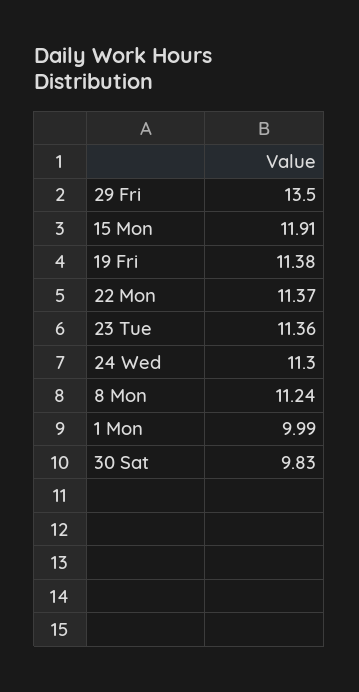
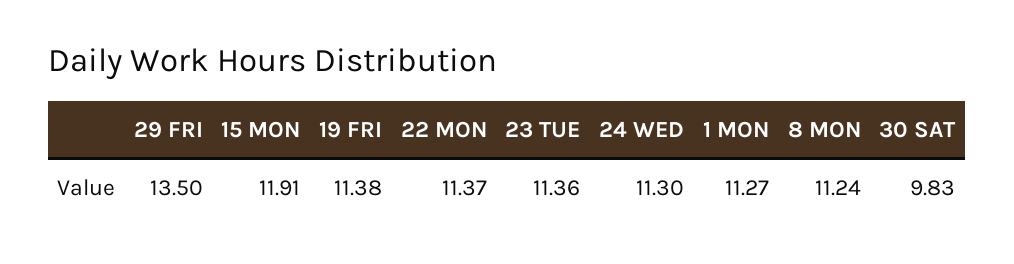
1 Mon: 9.99 -> 11.27

